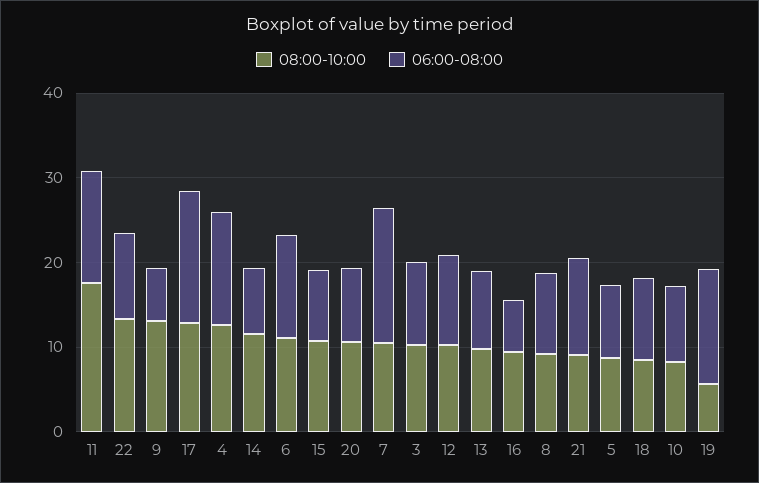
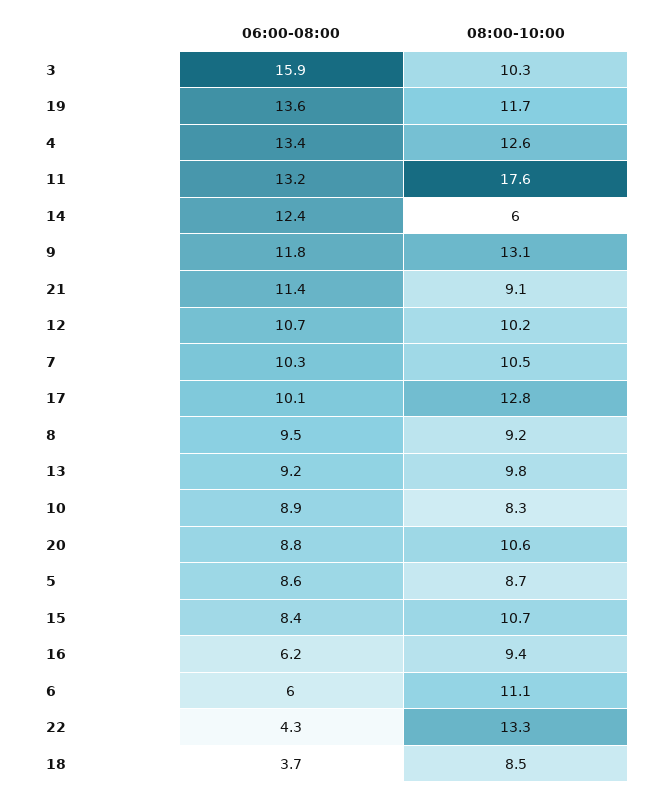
06:00-08:00, 22: 10 -> 4.3
06:00-08:00, 9: 6 -> 11.8
06:00-08:00, 17: 16 -> 10.1
08:00-10:00, 14: 12 -> 6
06:00-08:00, 14: 8 -> 12.4
06:00-08:00, 6: 12 -> 6
06:00-08:00, 7: 16 -> 10.3
06:00-08:00, 3: 10 -> 15.9
06:00-08:00, 18: 10 -> 3.7
08:00-10:00, 19: 6 -> 11.7

